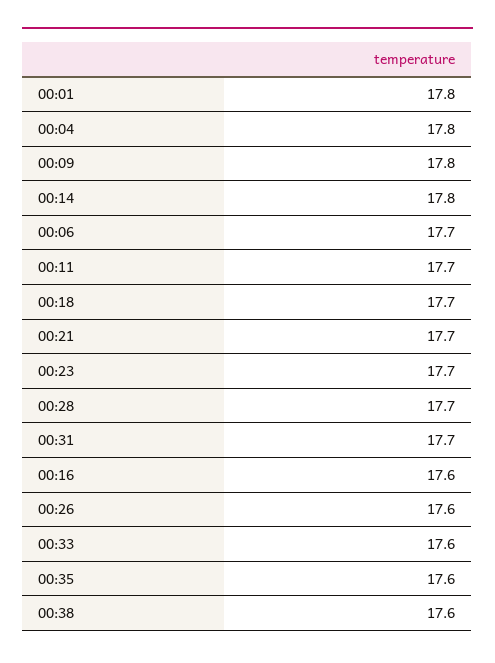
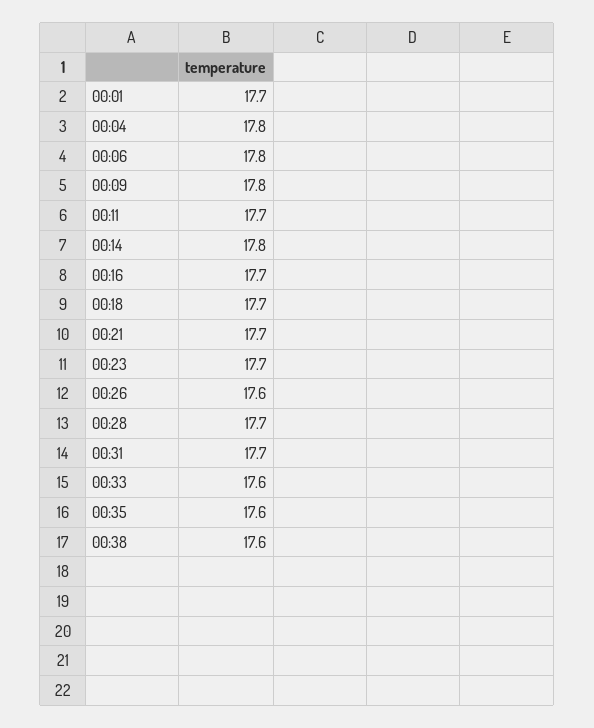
00:01: 17.8 -> 17.7
00:06: 17.7 -> 17.8
00:16: 17.6 -> 17.7

